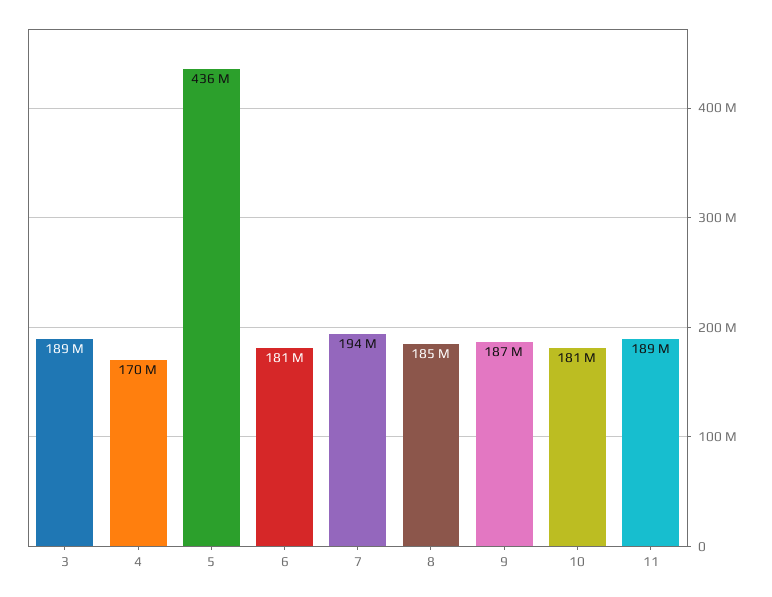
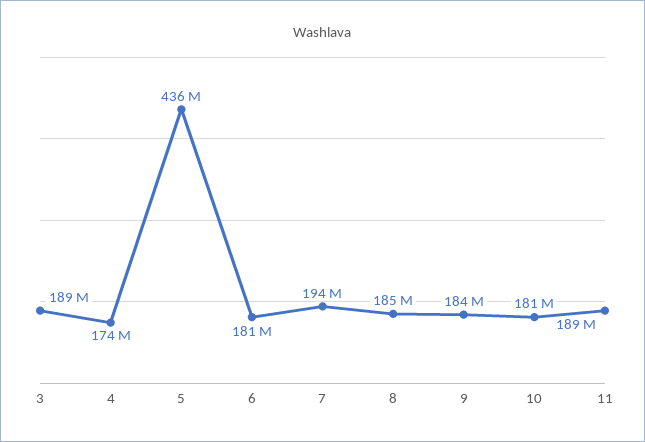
4: 170000000 -> 174000000
9: 187000000 -> 184000000

